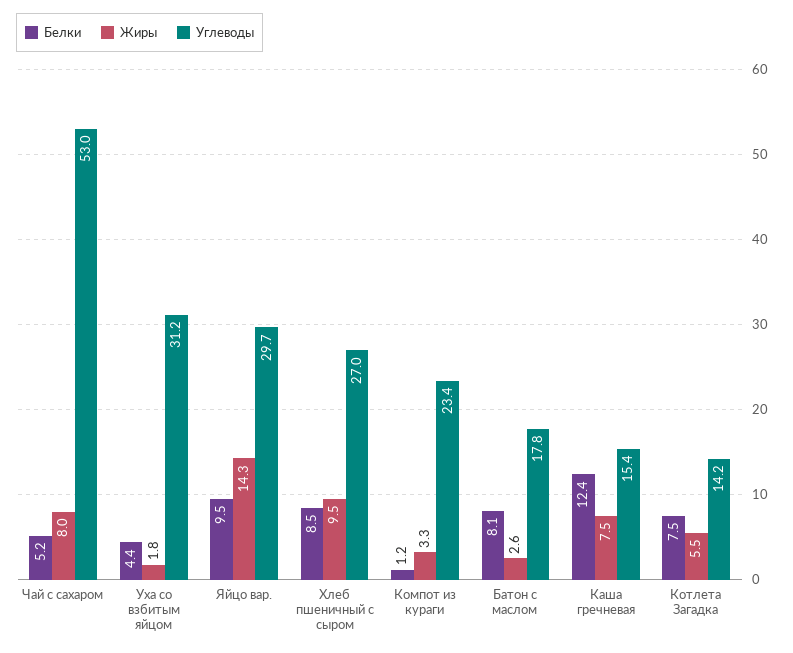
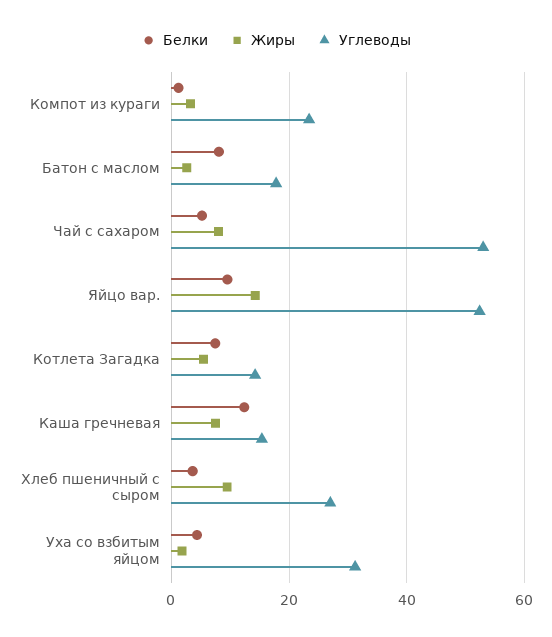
Углеводы, Яйцо вар.: 29.7 -> 52
Белки, Хлеб пшеничный с сыром: 8.5 -> 4

